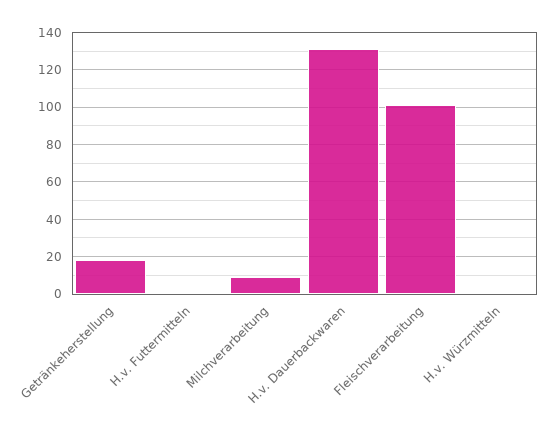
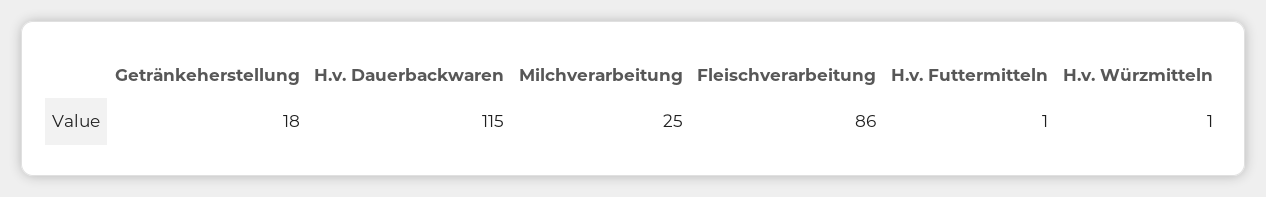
Milchverarbeitung: 10 -> 25
H.v. Dauerbackwaren: 130 -> 115
Fleischverarbeitung: 100 -> 86

